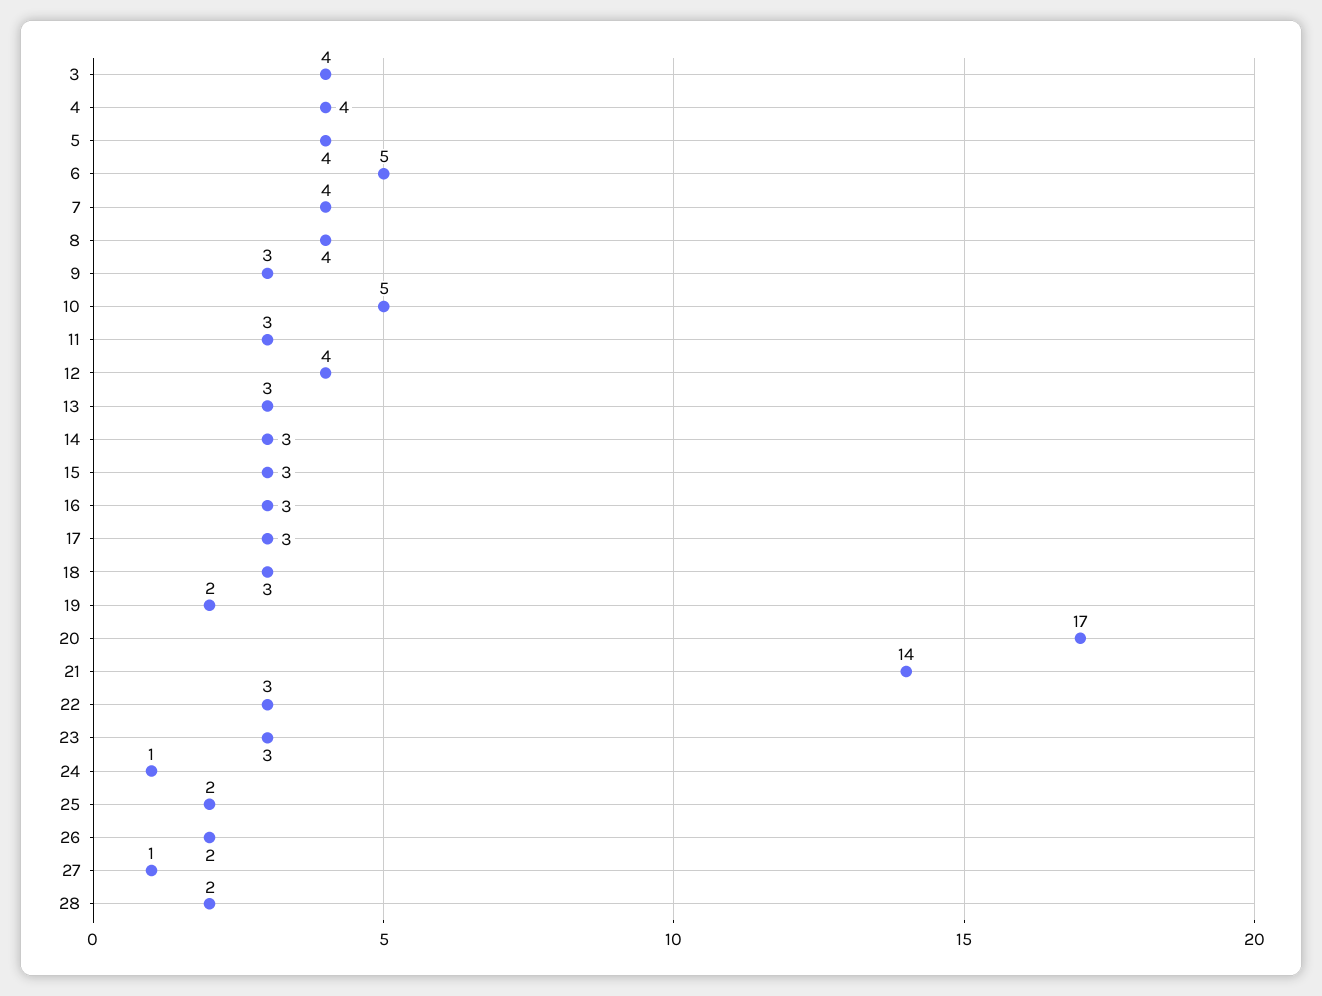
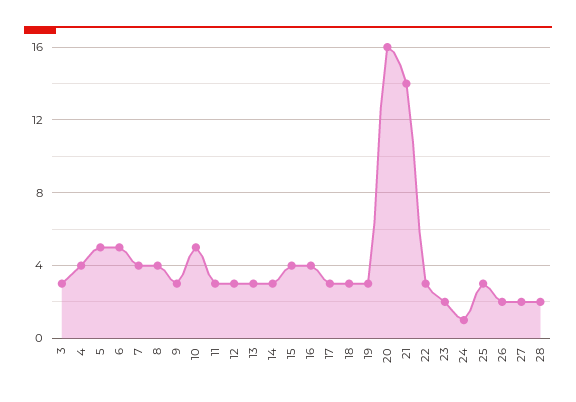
3: 4 -> 3
5: 4 -> 5
12: 4 -> 3
15: 3 -> 4
16: 3 -> 4
19: 2 -> 3
20: 17 -> 16
23: 3 -> 2
25: 2 -> 3
27: 1 -> 2

